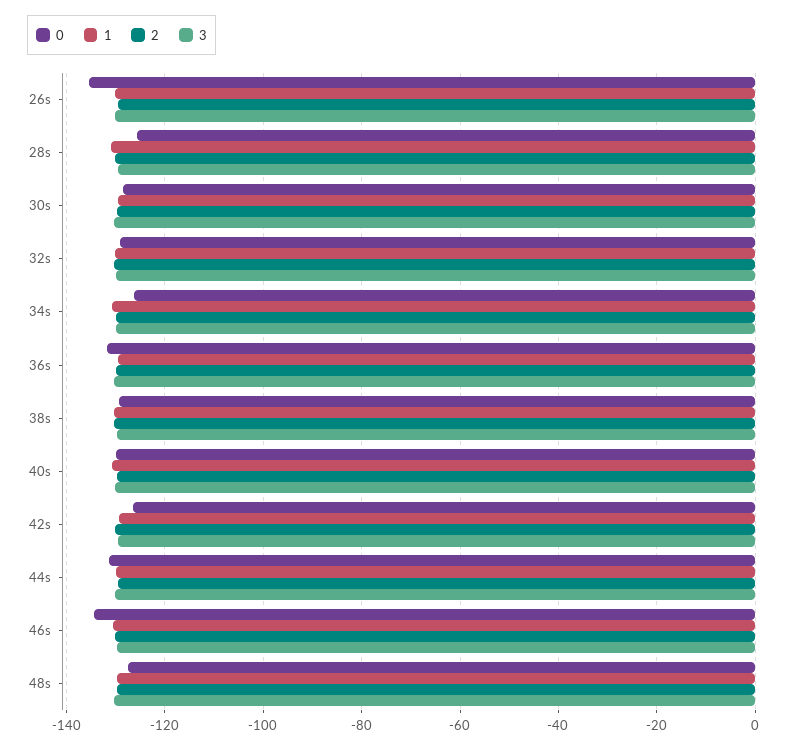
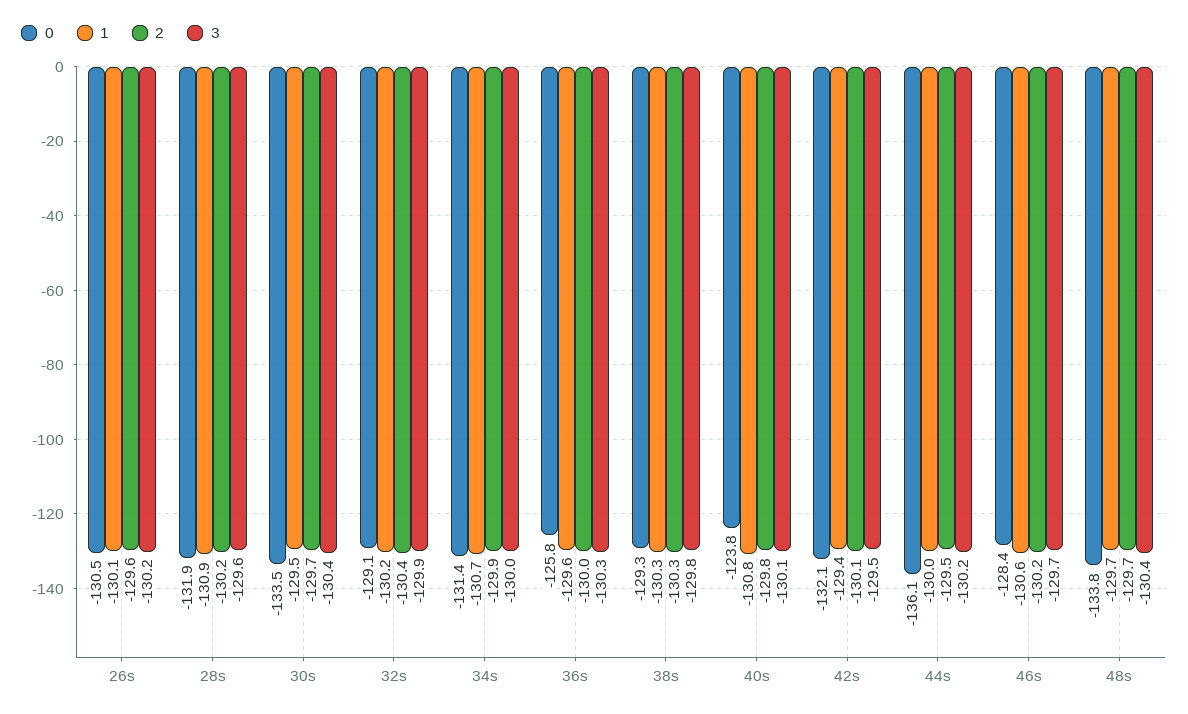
0, 26s: -136 -> -130.5
0, 28s: -126 -> -131.9
0, 30s: -128 -> -133.5
0, 34s: -126 -> -131.4
0, 36s: -132 -> -125.8
0, 40s: -130 -> -123.8
0, 42s: -126 -> -132.1
0, 44s: -132 -> -136.1
0, 46s: -134 -> -128.4
0, 48s: -128 -> -133.8

